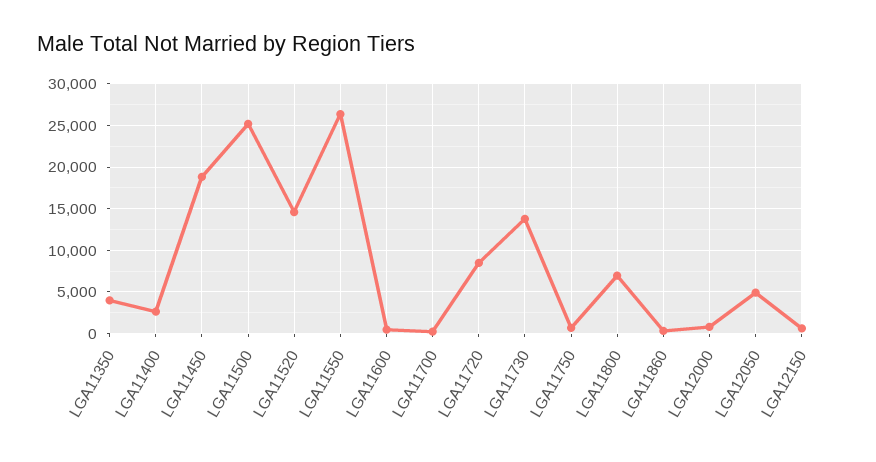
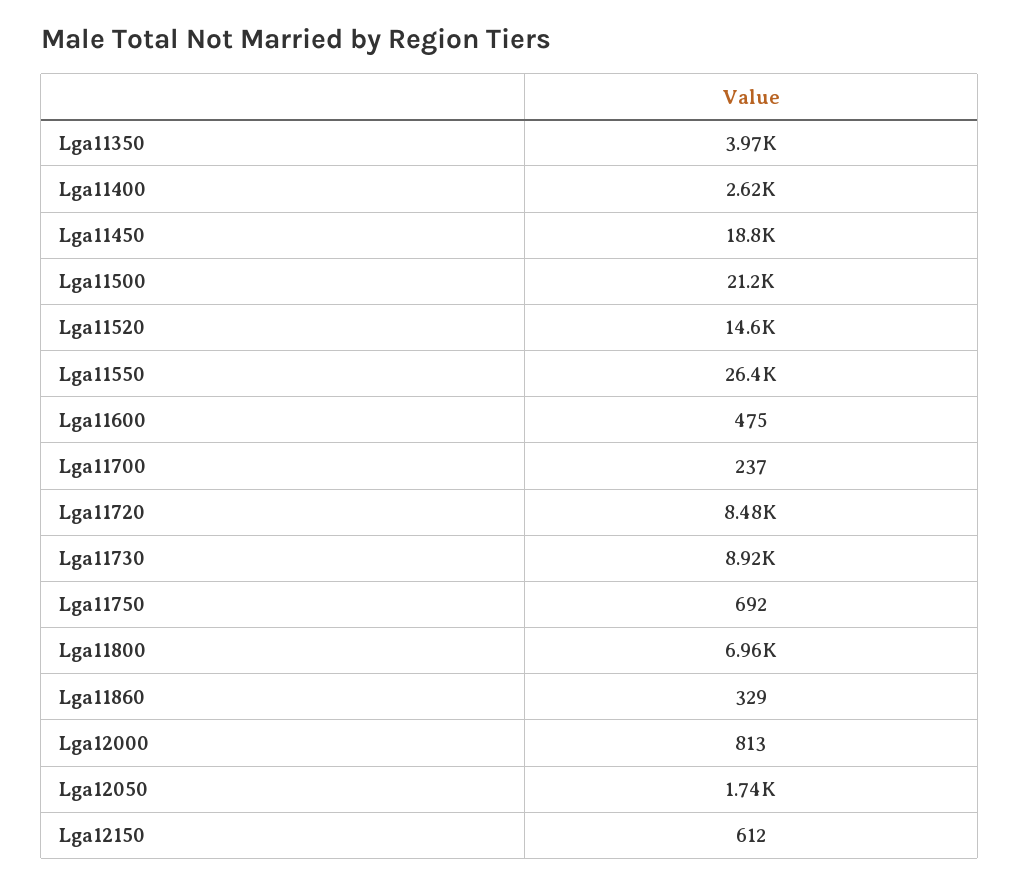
LGA11500: 25000 -> 21200
LGA11730: 14000 -> 8920
LGA12050: 5000 -> 1740

